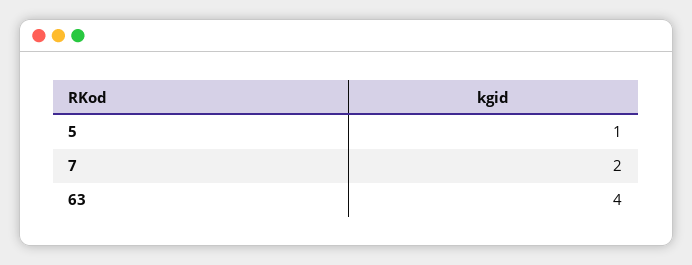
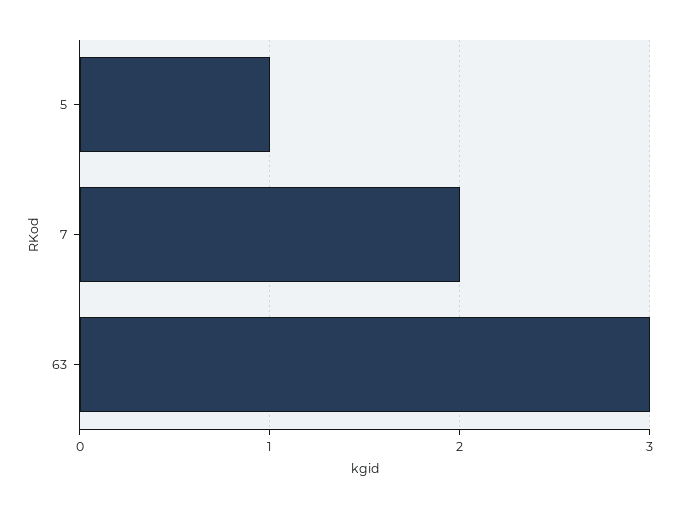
63: 4 -> 3

